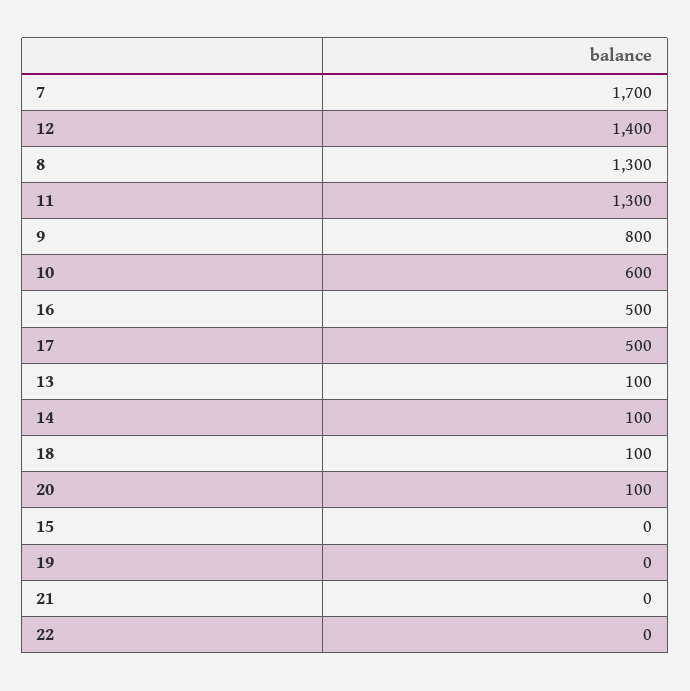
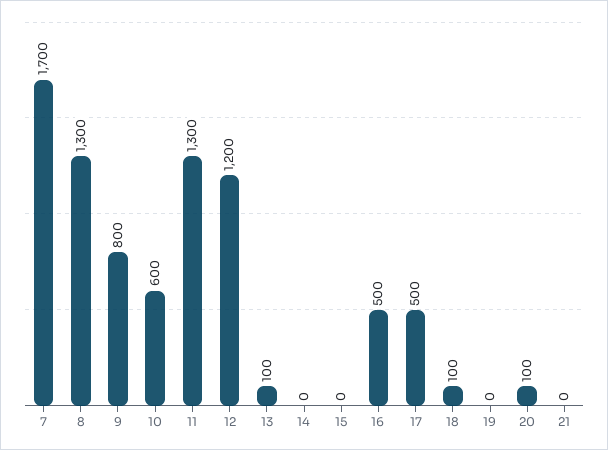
12: 1400 -> 1200
14: 100 -> 0
22: 0 -> none

